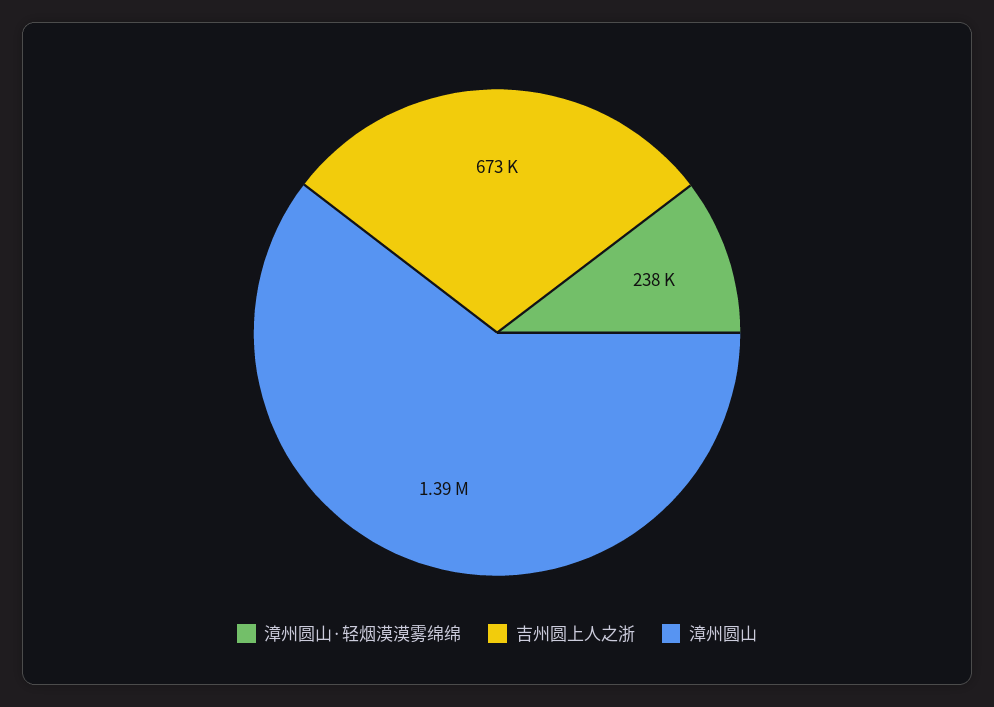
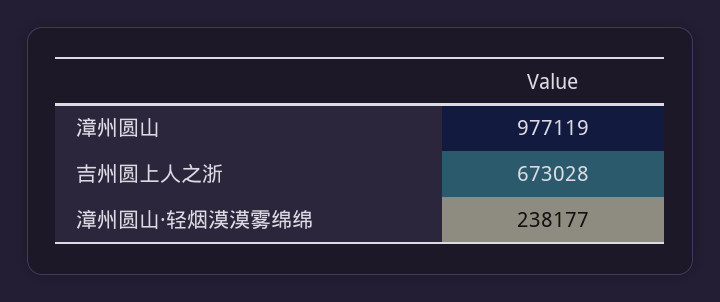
漳州圆山: 1390000 -> 977119

